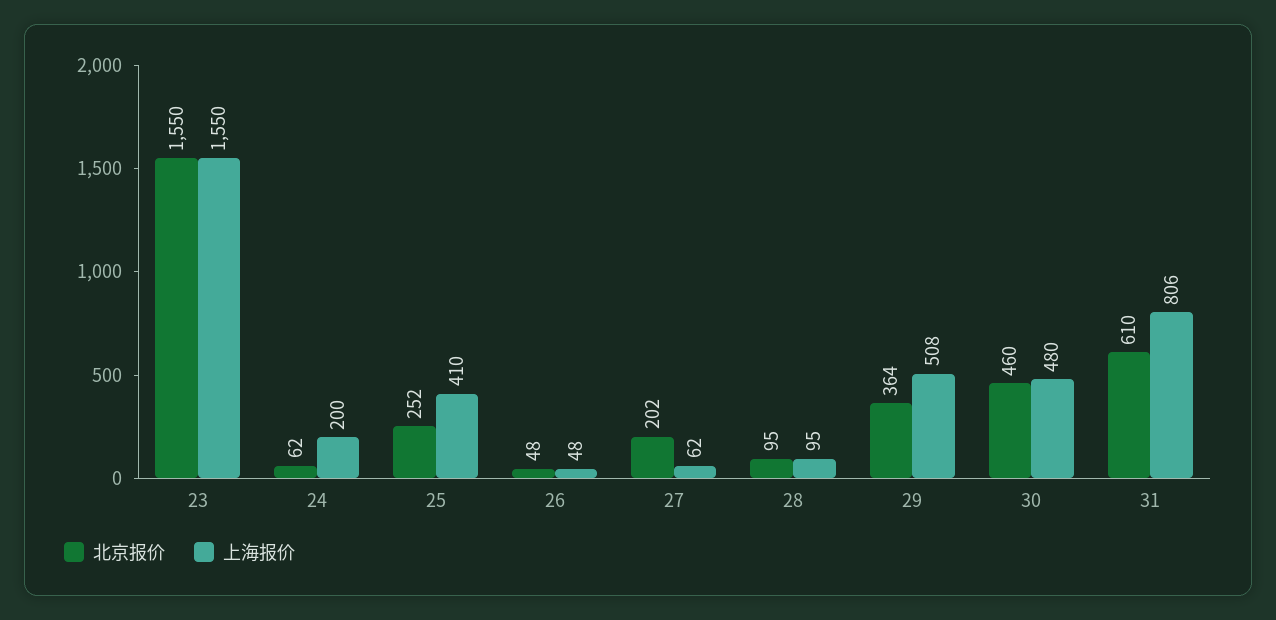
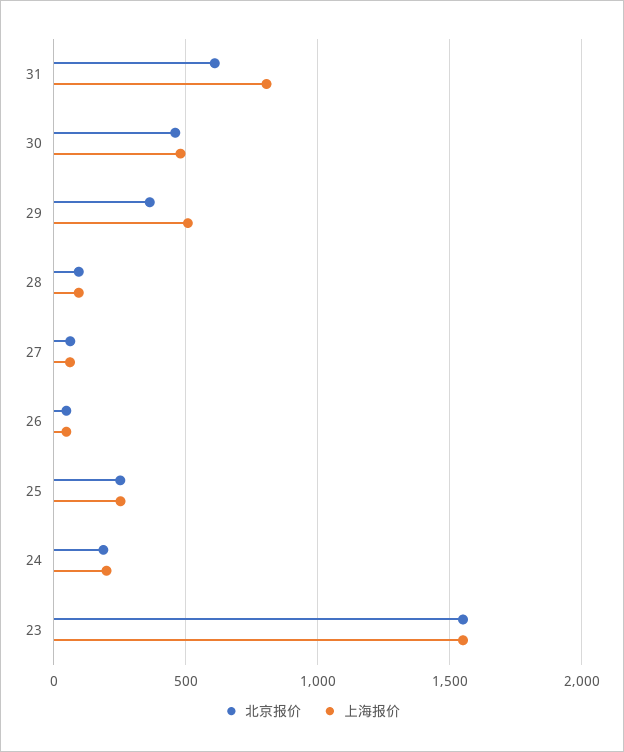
北京报价, 24: 62 -> 200
上海报价, 25: 410 -> 250
北京报价, 27: 202 -> 50

